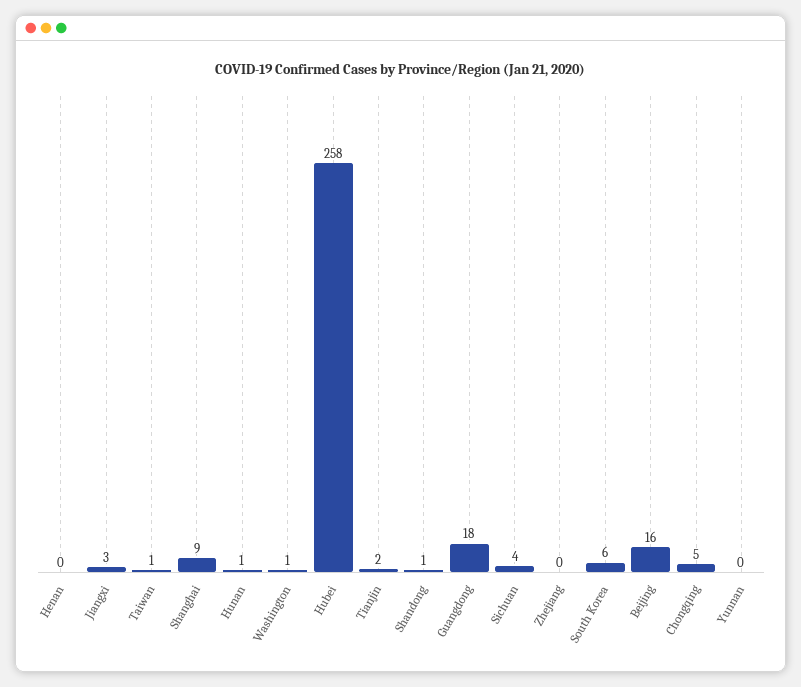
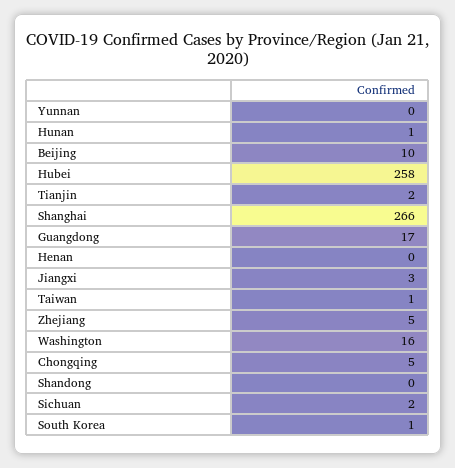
Shanghai: 9 -> 266
Washington: 1 -> 16
Shandong: 1 -> 0
Guangdong: 18 -> 17
Sichuan: 4 -> 2
Zhejiang: 0 -> 5
South Korea: 6 -> 1
Beijing: 16 -> 10

